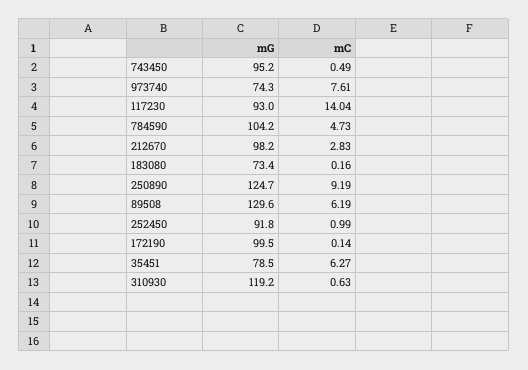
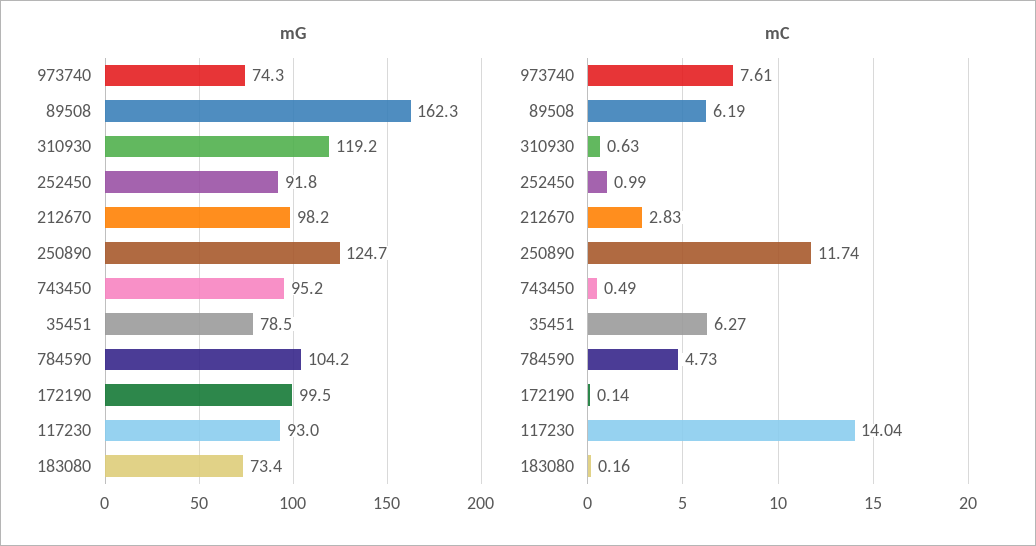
mC, 250890: 9.19 -> 11.74
mG, 89508: 129.6 -> 162.3

